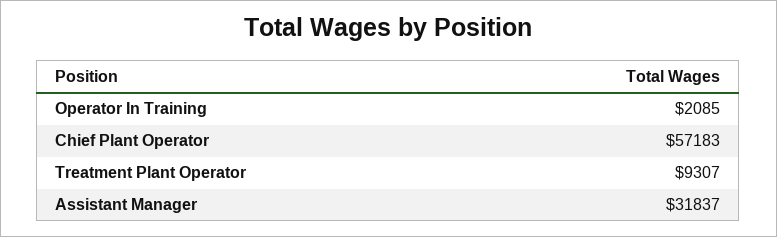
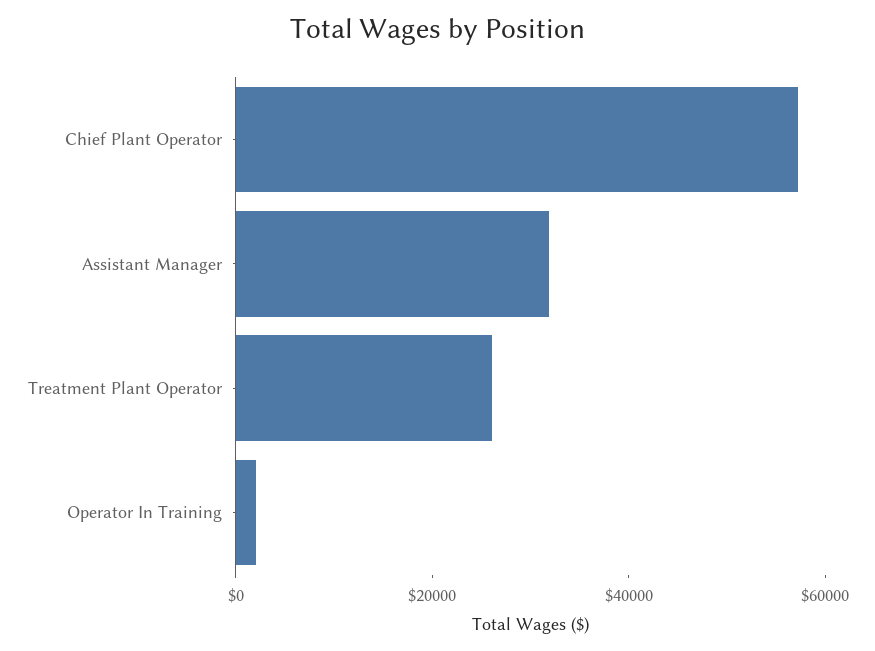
Treatment Plant Operator: 9307 -> 25000

